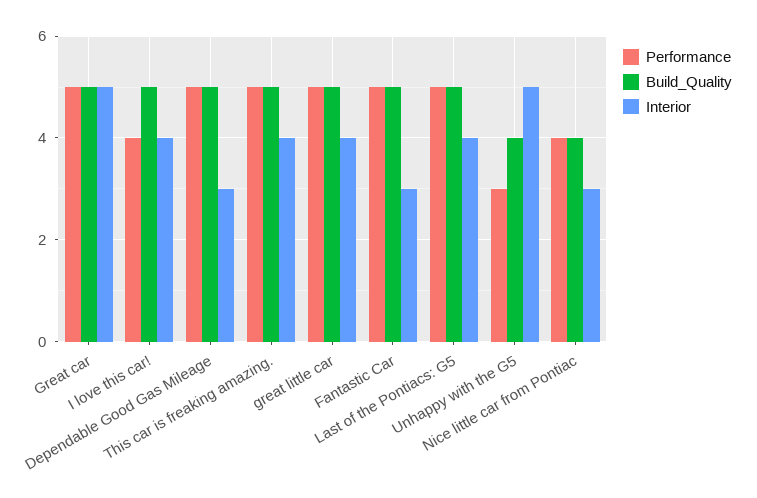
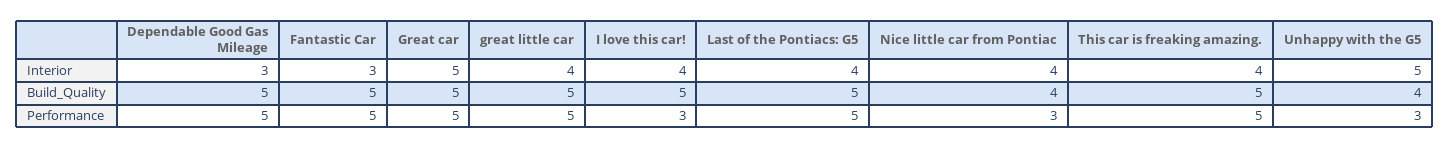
Performance, I love this car!: 4 -> 3
Performance, Nice little car from Pontiac: 4 -> 3
Interior, Nice little car from Pontiac: 3 -> 4

